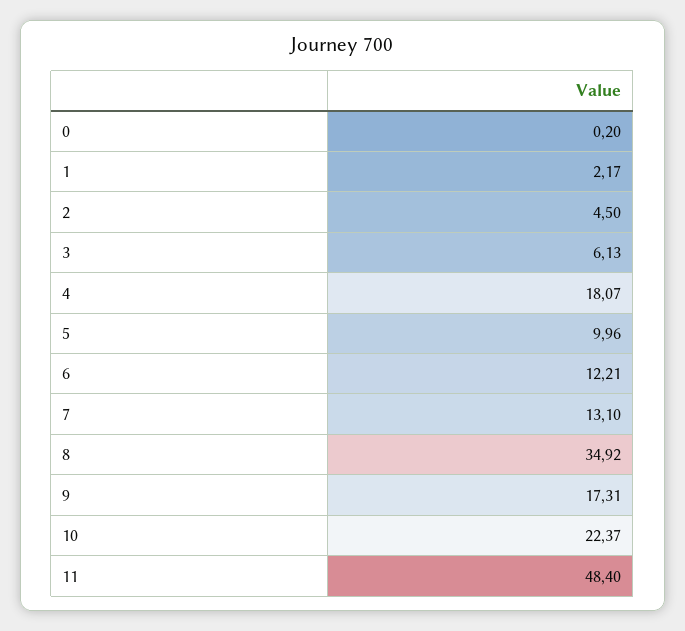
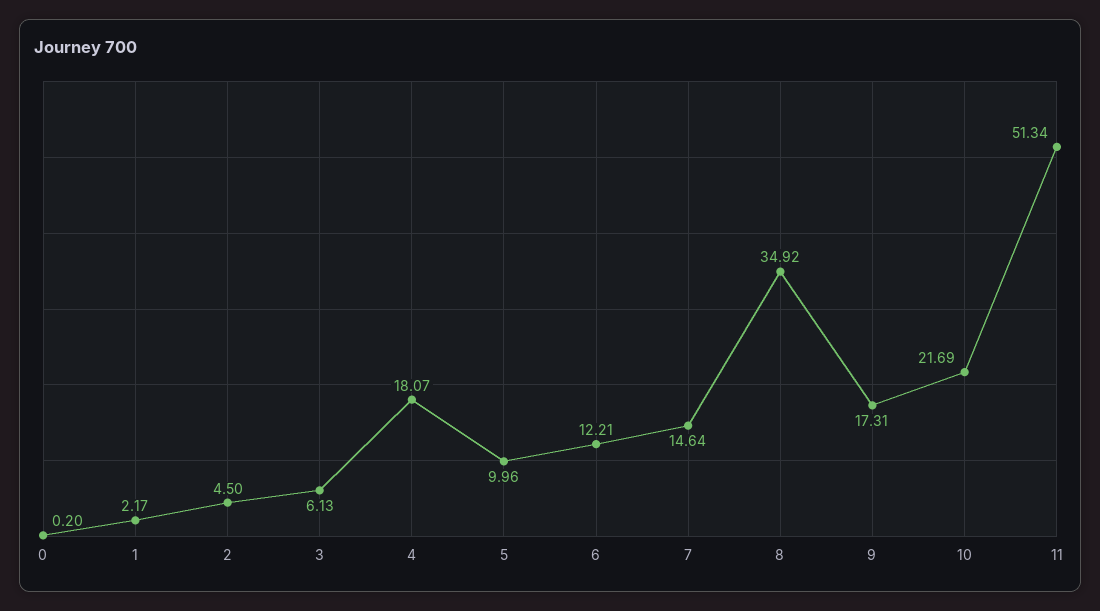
7: 13.1 -> 14.64
10: 22.37 -> 21.69
11: 48.4 -> 51.34

